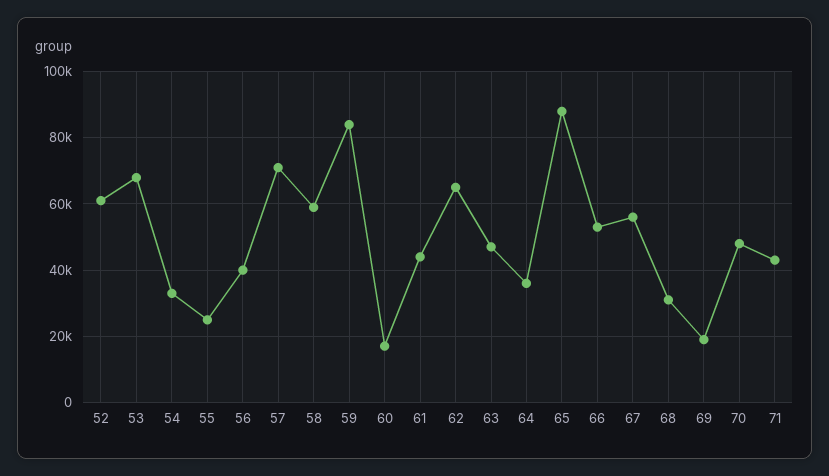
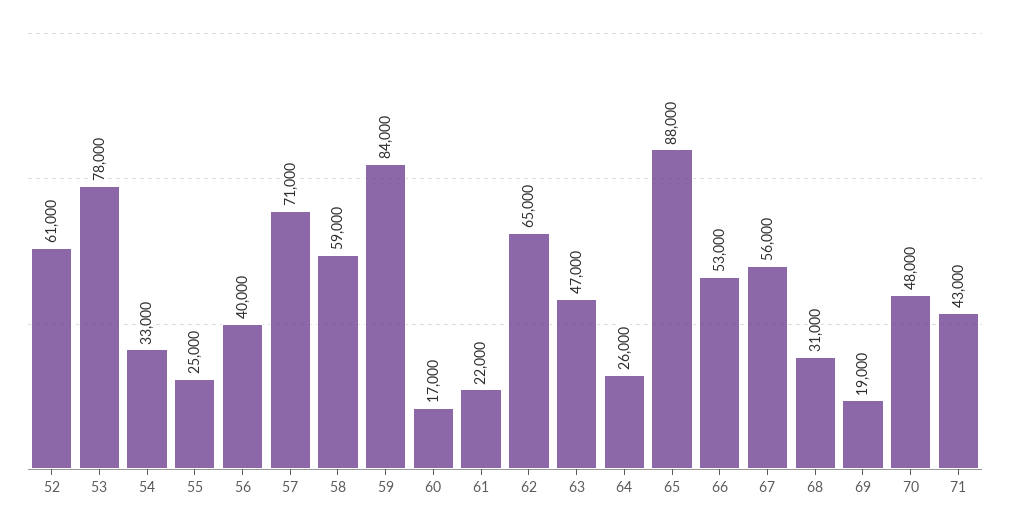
53: 68000 -> 78000
61: 44000 -> 22000
64: 36000 -> 26000

